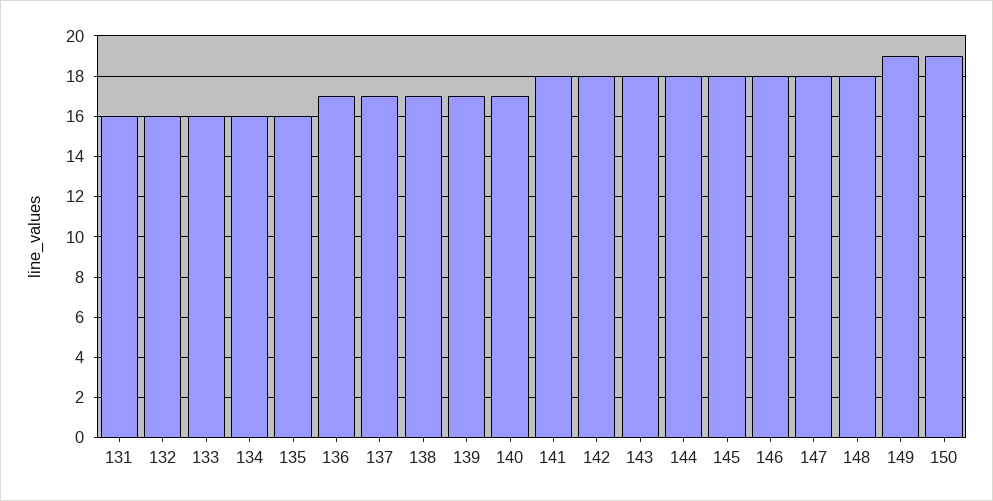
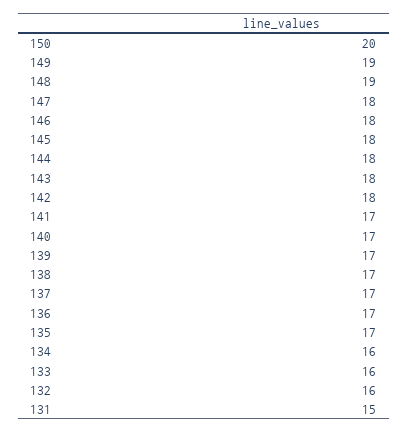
131: 16 -> 15
135: 16 -> 17
141: 18 -> 17
148: 18 -> 19
150: 19 -> 20

